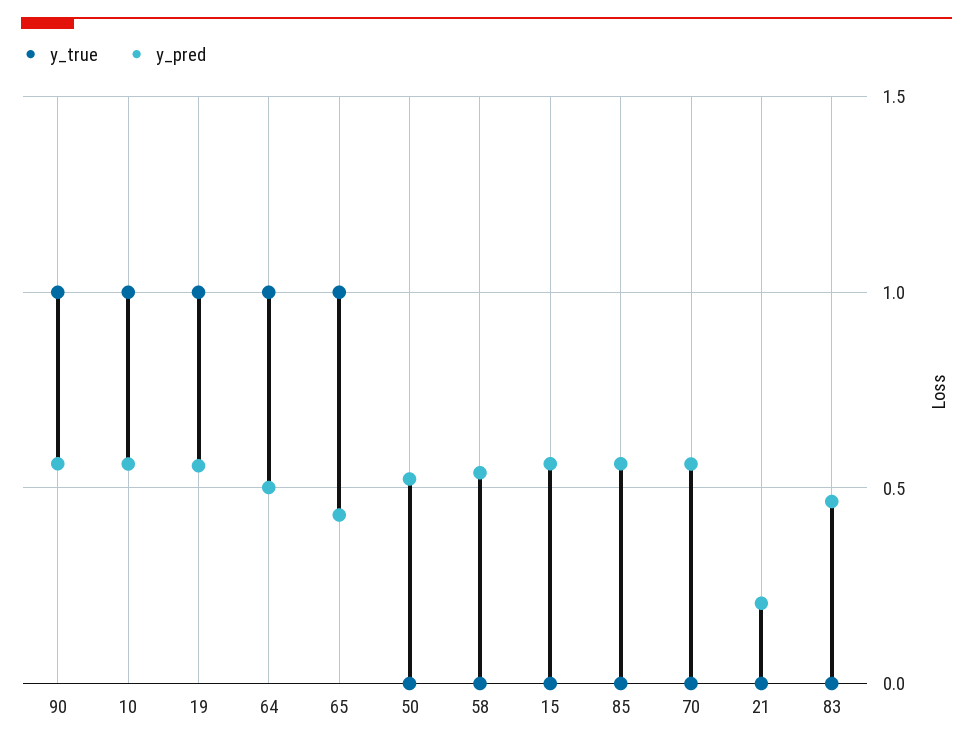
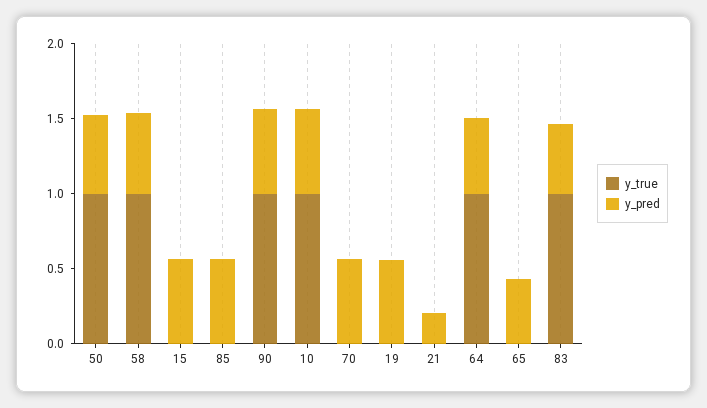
y_true, 19: 1 -> 0
y_true, 65: 1 -> 0
y_true, 50: 0 -> 1
y_true, 58: 0 -> 1
y_true, 83: 0 -> 1

